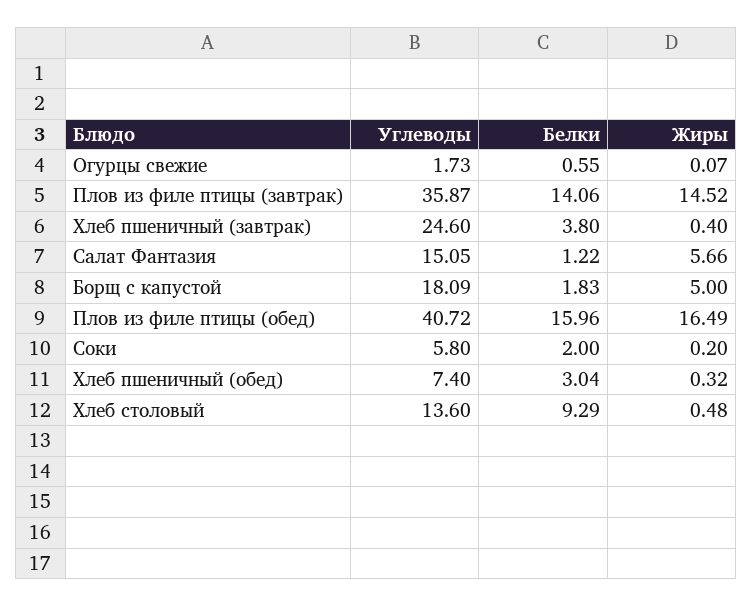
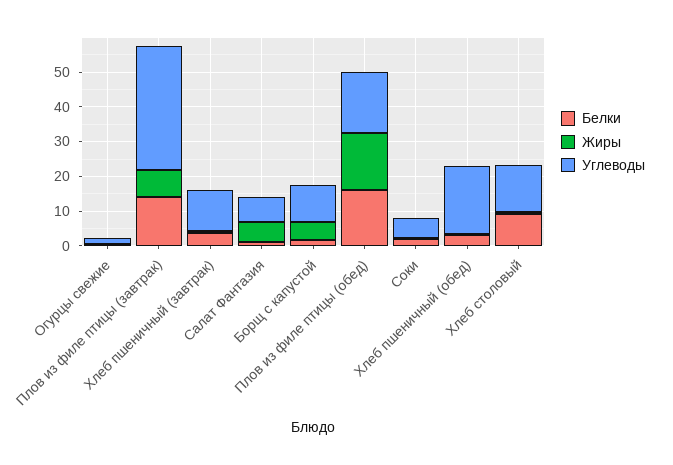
Жиры, Плов из филе птицы (завтрак): 14.52 -> 7.5
Углеводы, Хлеб пшеничный (завтрак): 24.6 -> 12.5
Углеводы, Салат Фантазия: 15.05 -> 7.5
Углеводы, Борщ с капустой: 18.09 -> 10
Углеводы, Плов из филе птицы (обед): 40.72 -> 17.5
Углеводы, Хлеб пшеничный (обед): 7.4 -> 20

